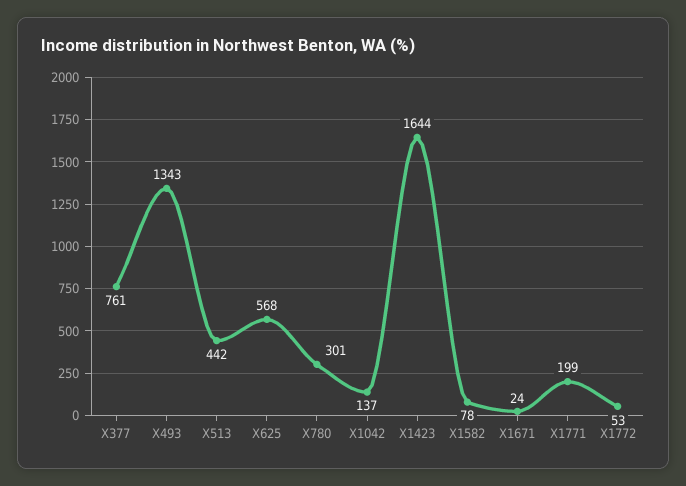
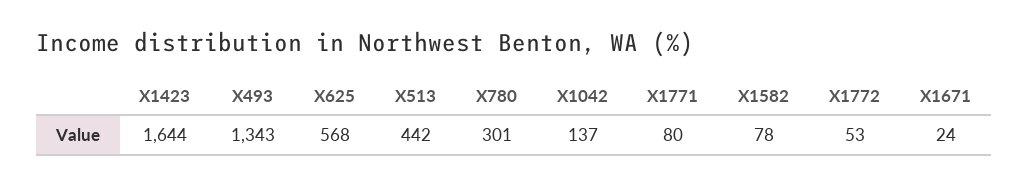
X377: 761 -> none
X1771: 199 -> 80

